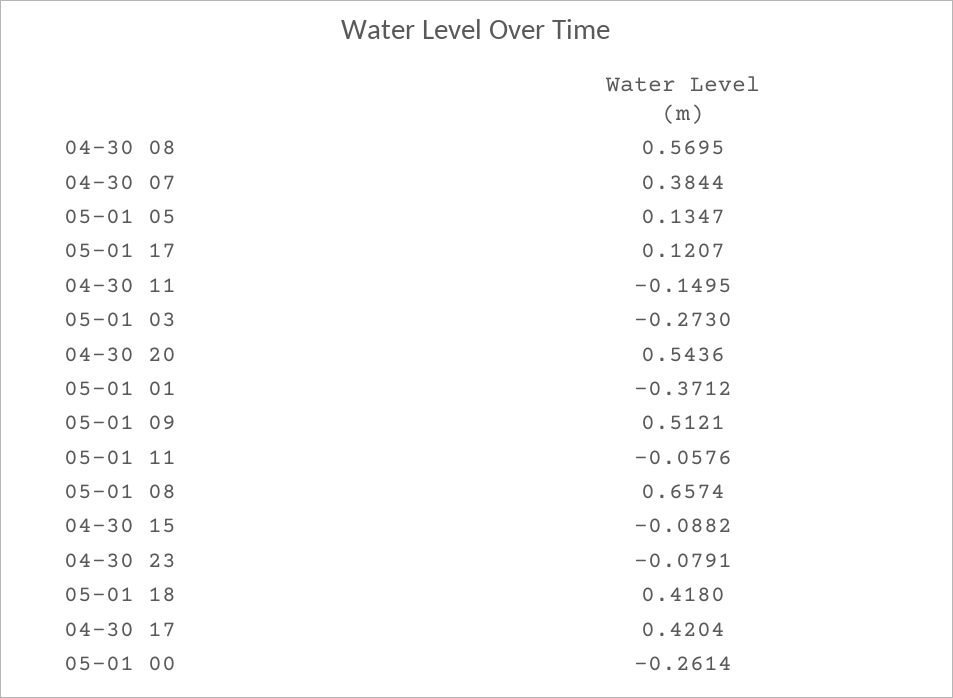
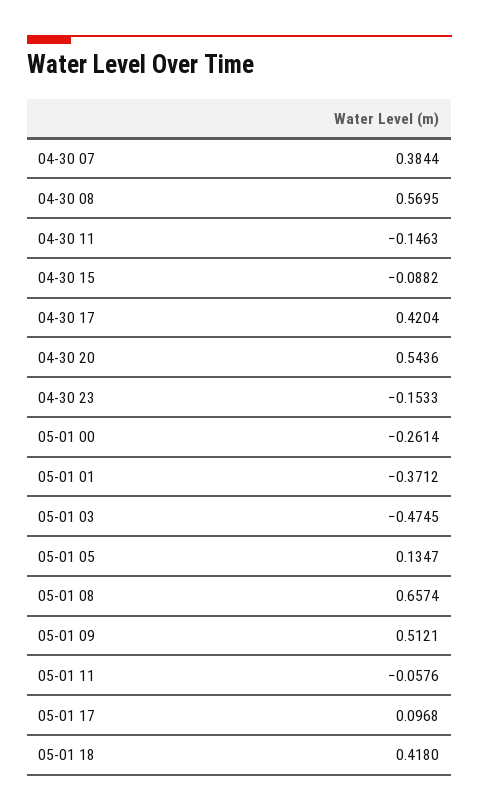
05-01 17: 0.1207 -> 0.0968
04-30 11: -0.1495 -> -0.1463
05-01 03: -0.273 -> -0.4745
04-30 23: -0.0791 -> -0.1533

